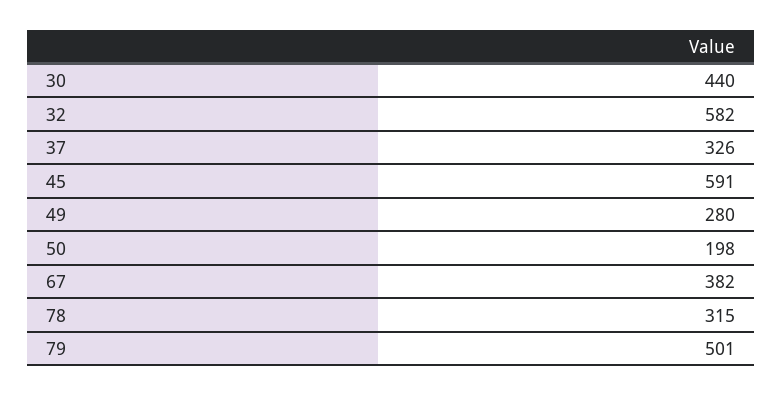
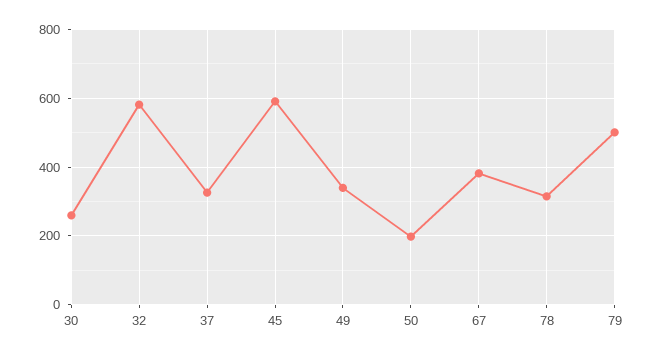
30: 440 -> 260
49: 280 -> 340

